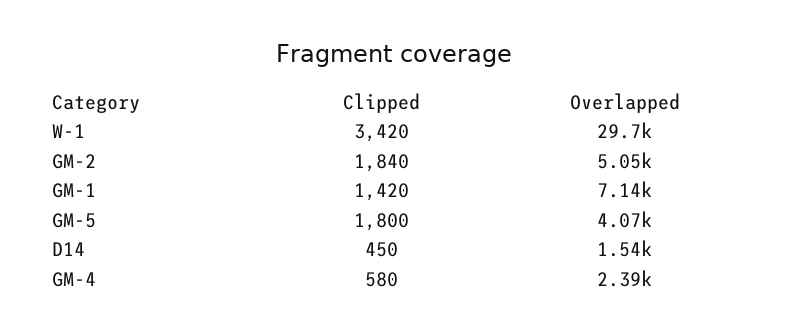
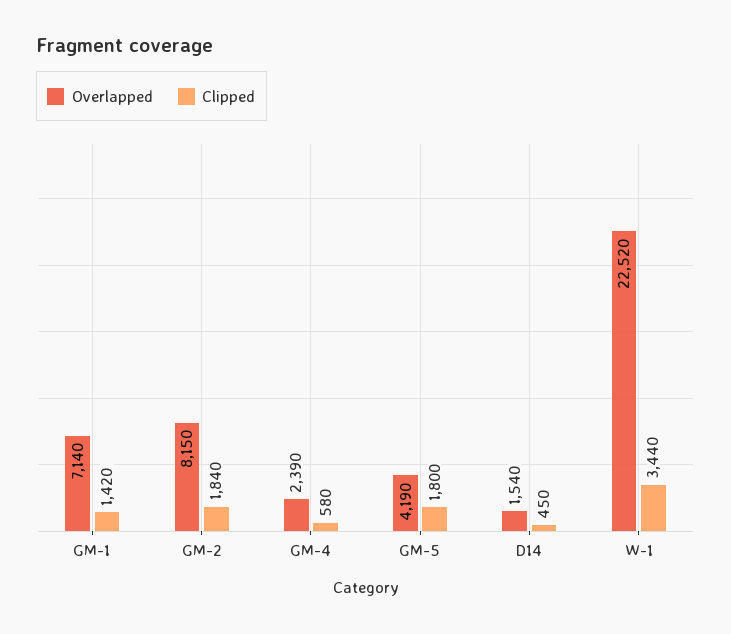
Clipped, W-1: 3420 -> 3440
Overlapped, W-1: 29700 -> 22520
Overlapped, GM-2: 5050 -> 8150
Overlapped, GM-5: 4070 -> 4190

